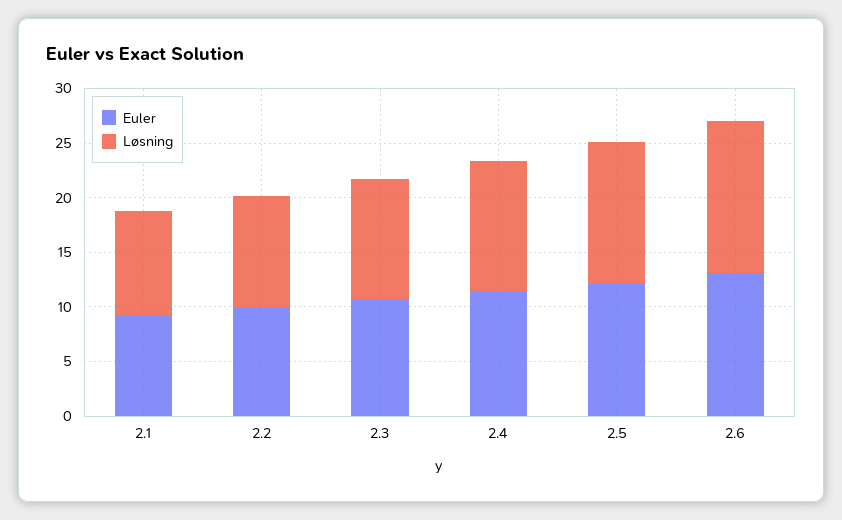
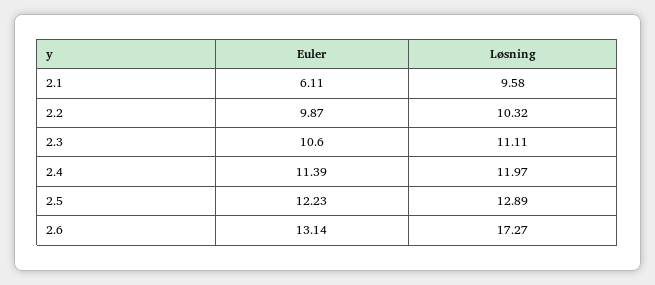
Euler, 2.1: 9 -> 6.11
Løsning, 2.6: 14 -> 17.27

